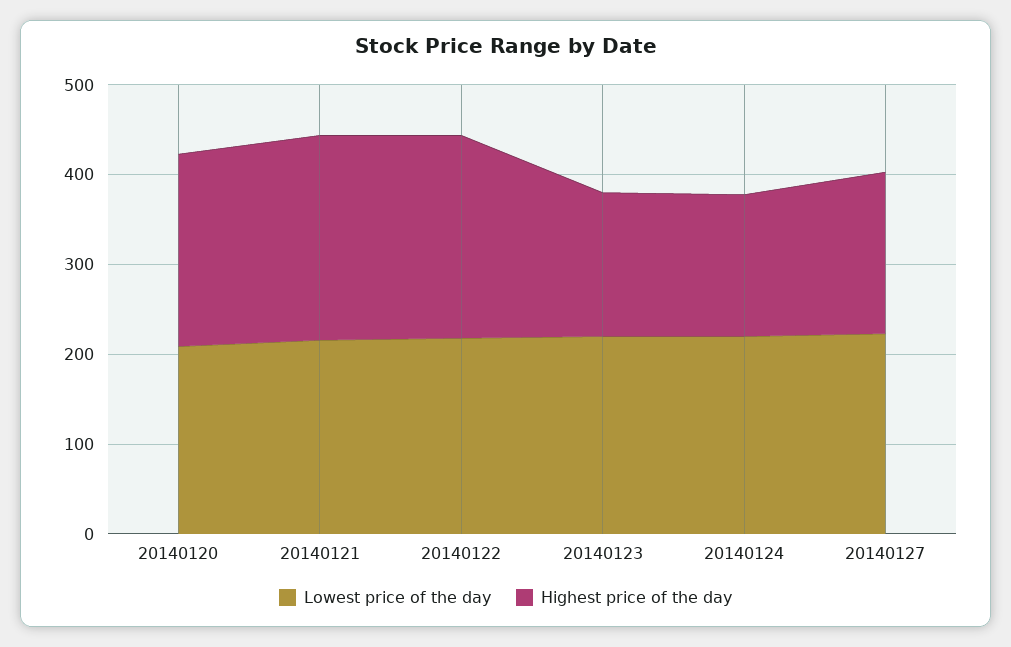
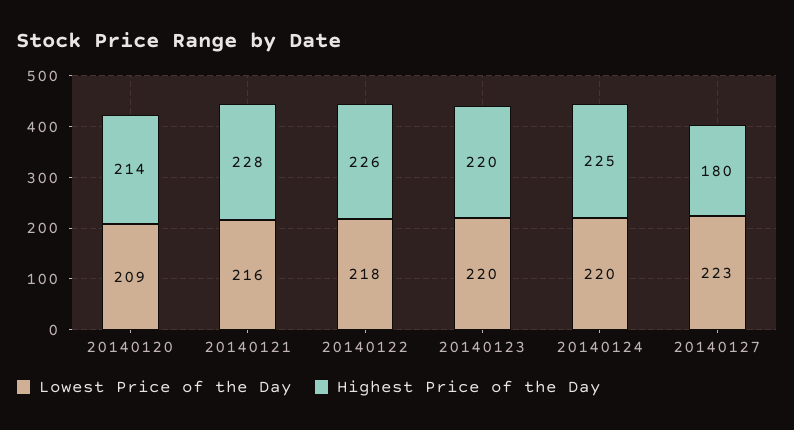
Highest price of the day, 20140123: 160 -> 220
Highest price of the day, 20140124: 160 -> 225

